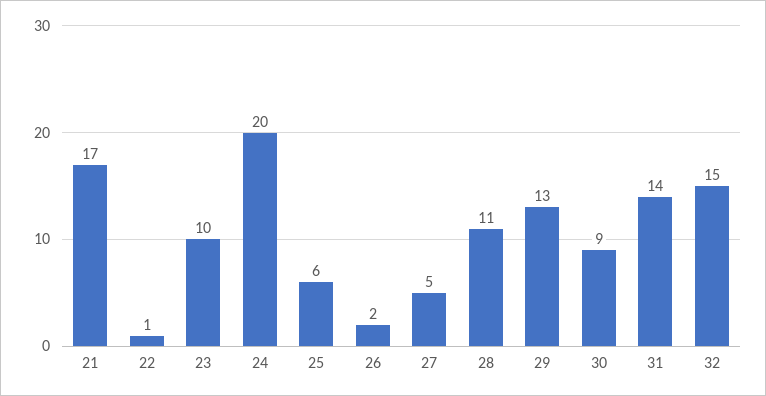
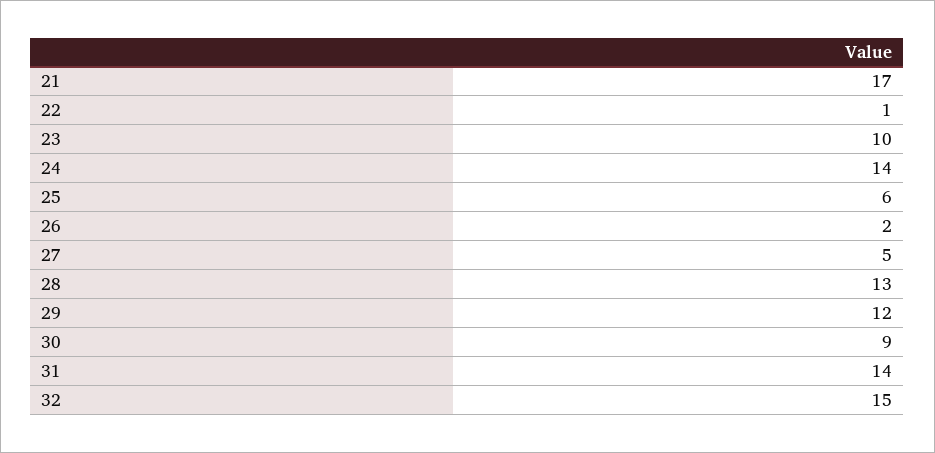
24: 20 -> 14
28: 11 -> 13
29: 13 -> 12

